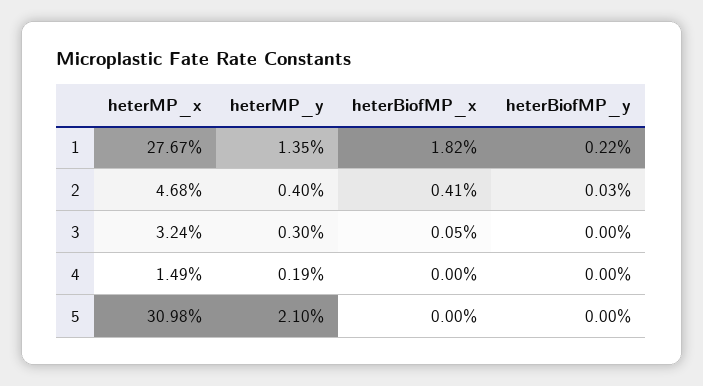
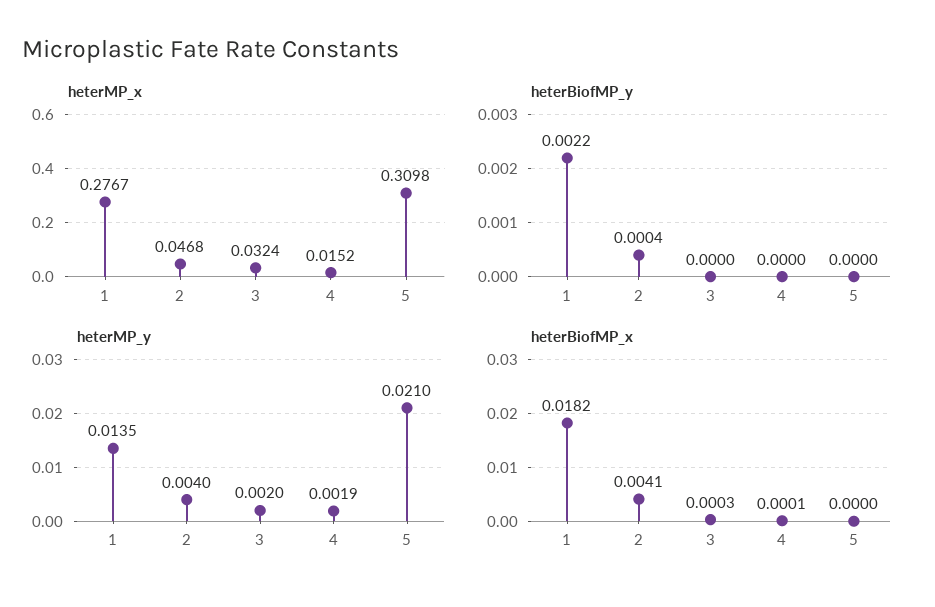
heterBiofMP_y, 2: 0.0003 -> 0.0004
heterMP_y, 3: 0.003 -> 0.002
heterBiofMP_x, 3: 0.0005 -> 0.0003
heterMP_x, 4: 0.0149 -> 0.0152
heterBiofMP_x, 4: 0 -> 0.0001

